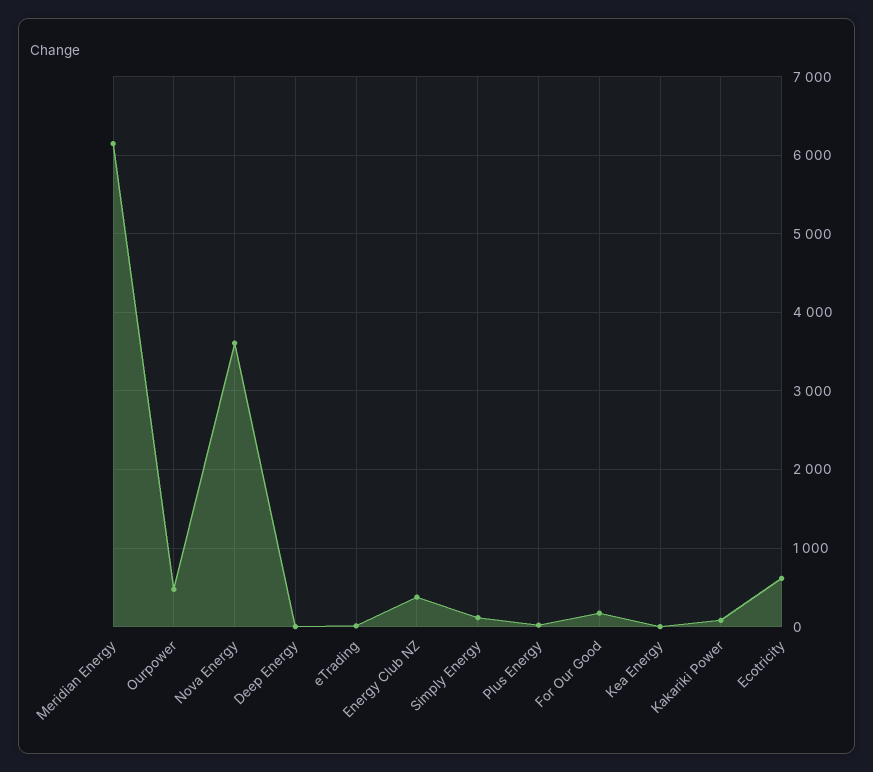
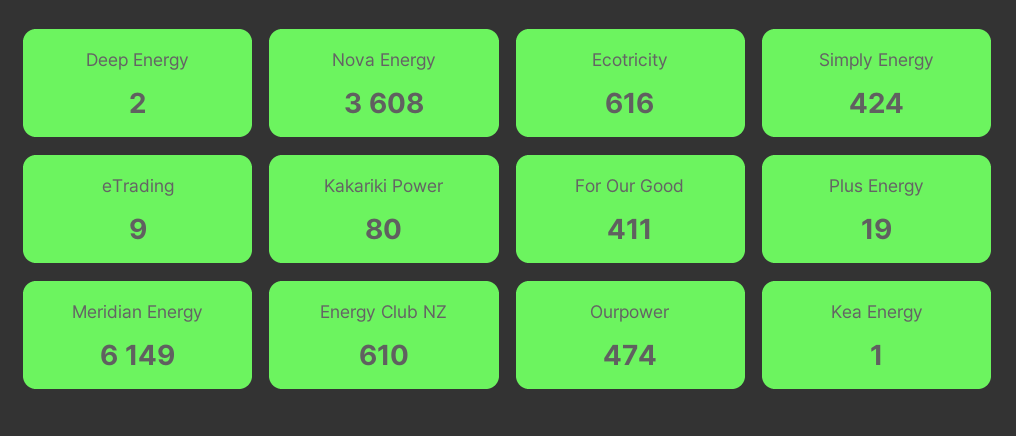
Energy Club NZ: 400 -> 610
Simply Energy: 100 -> 424
For Our Good: 200 -> 411

